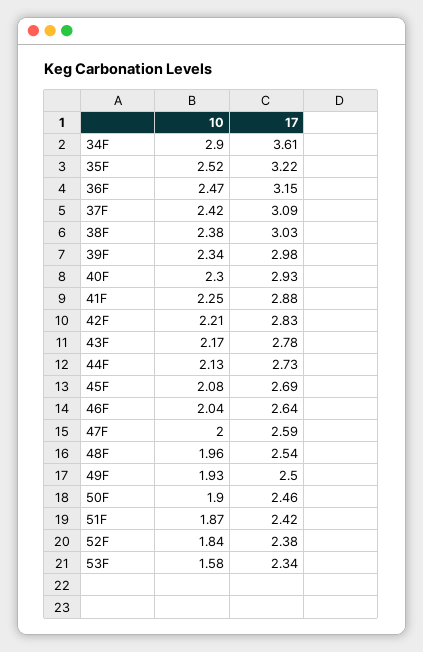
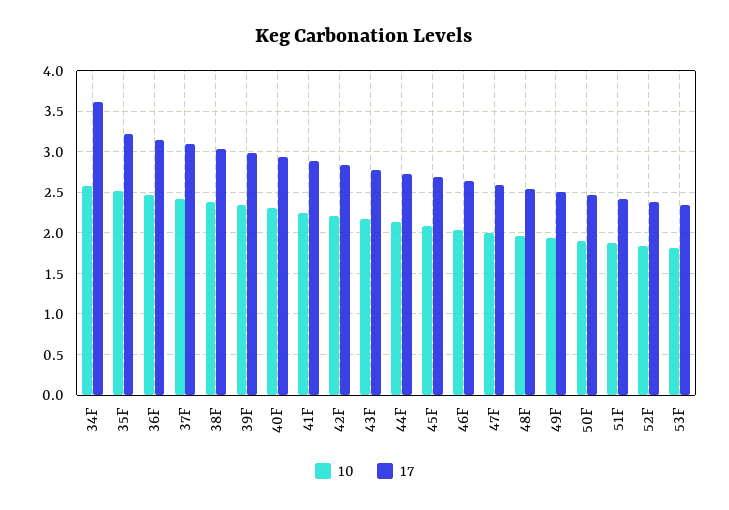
10, 34F: 2.9 -> 2.6
10, 53F: 1.58 -> 1.8

